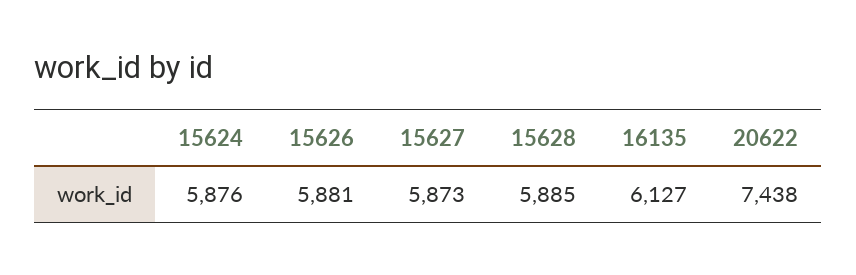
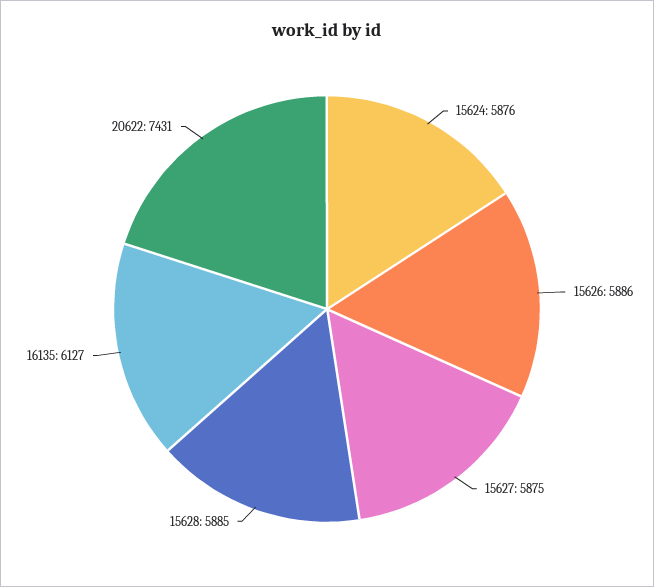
15626: 5881 -> 5886
15627: 5873 -> 5875
20622: 7438 -> 7431

